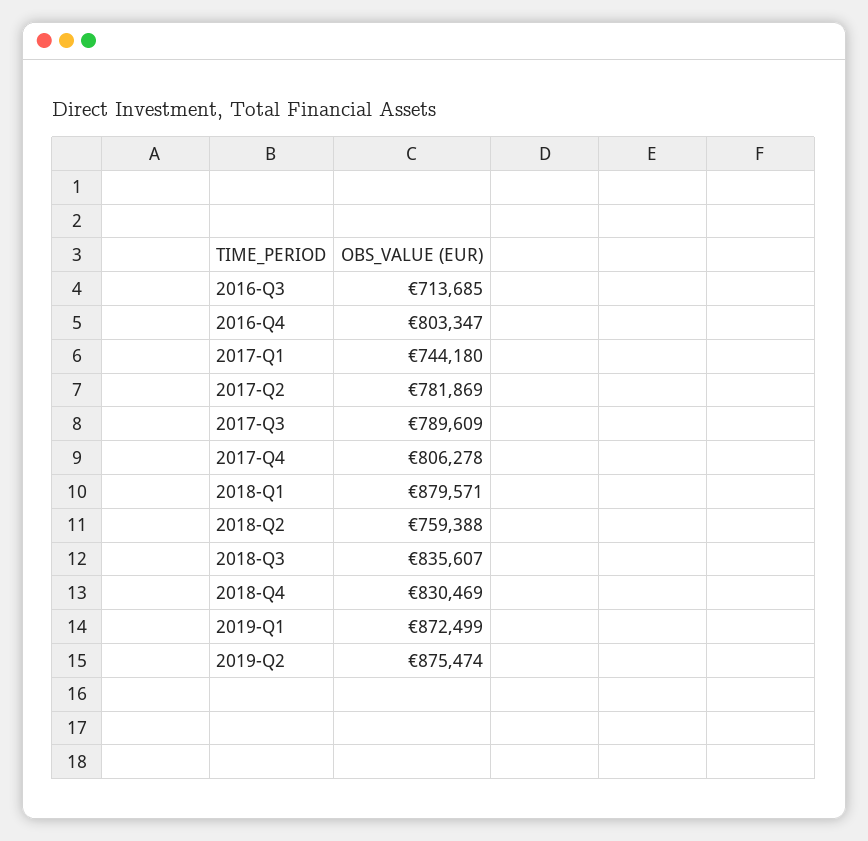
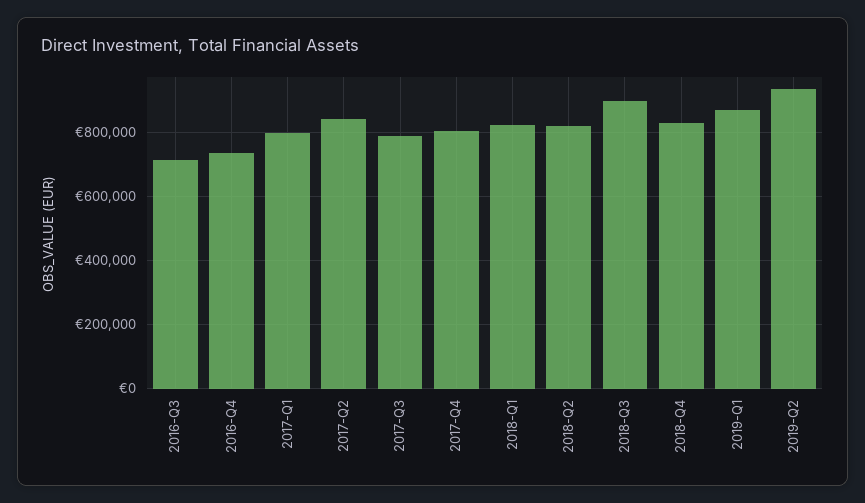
2016-Q4: 803347 -> 740000
2017-Q1: 744180 -> 800000
2017-Q2: 781869 -> 840000
2018-Q1: 879571 -> 820000
2018-Q2: 759388 -> 820000
2018-Q3: 835607 -> 900000
2019-Q2: 875474 -> 940000

